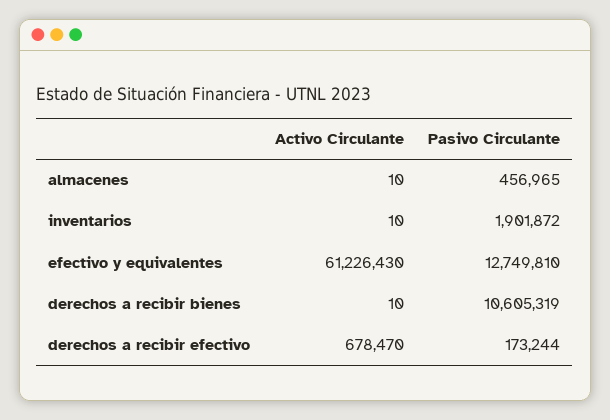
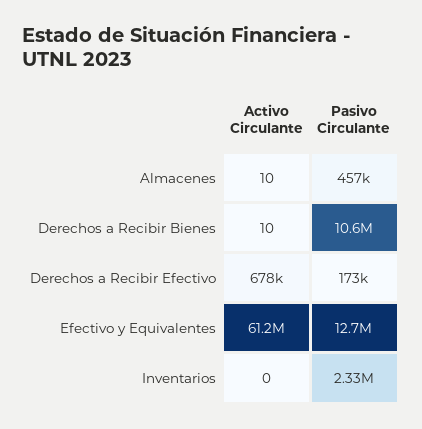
Activo Circulante, inventarios: 10 -> 0
Pasivo Circulante, inventarios: 1901872 -> 2330000

